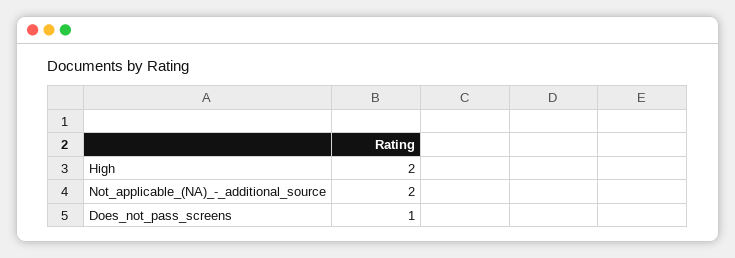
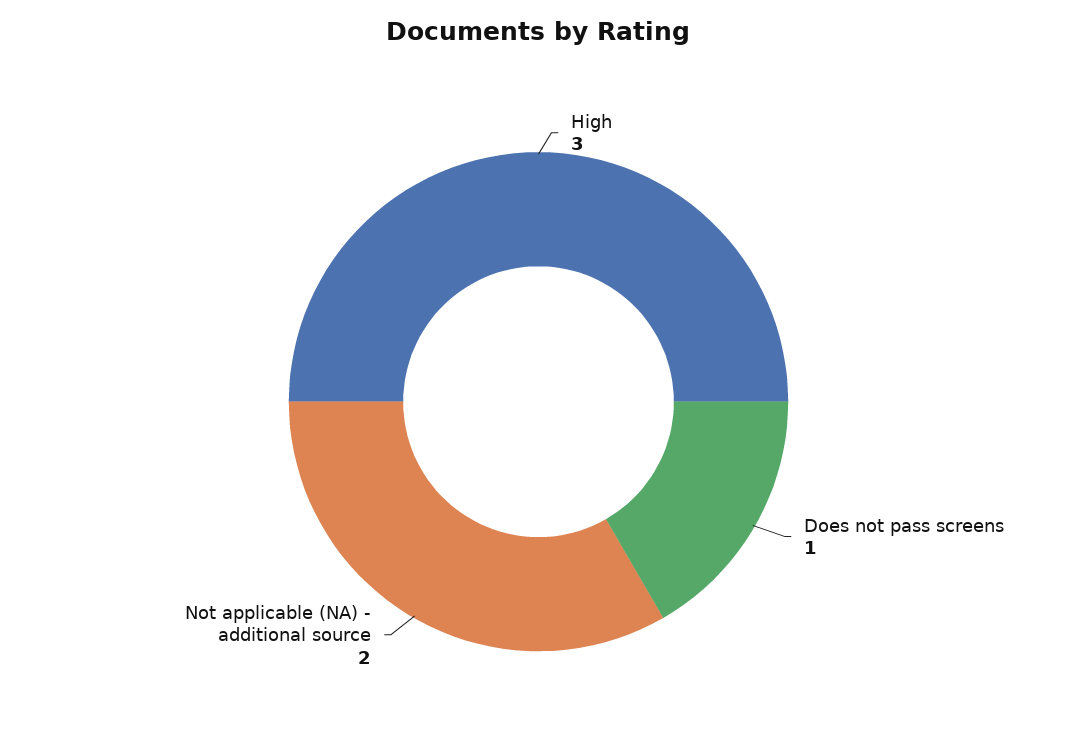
High: 2 -> 3

